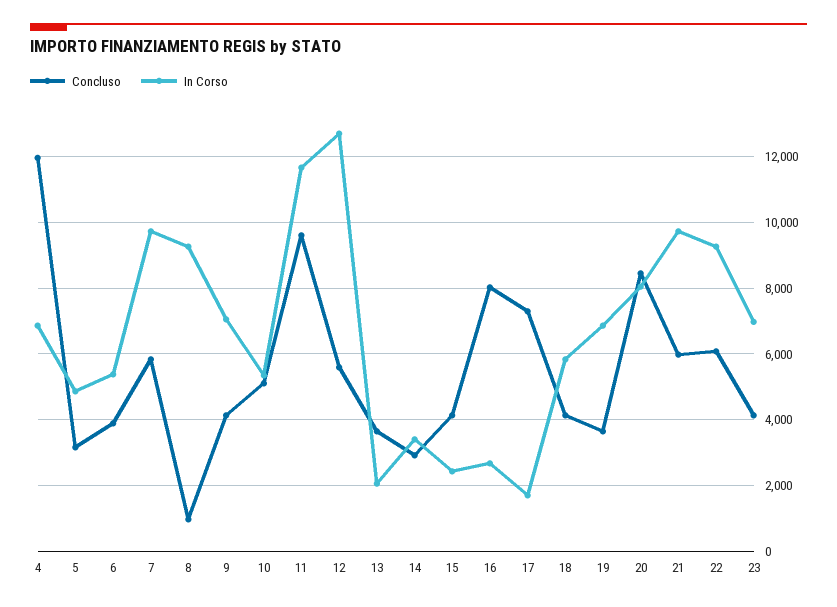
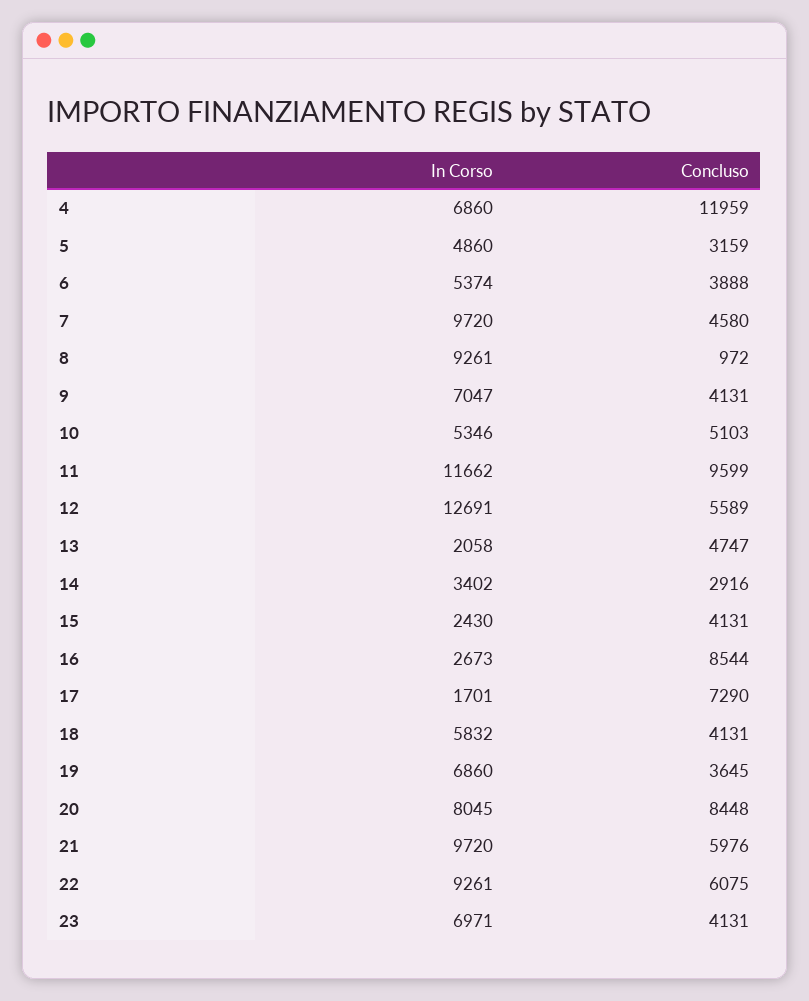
Concluso, 7: 5800 -> 4580
Concluso, 13: 3600 -> 4747
Concluso, 16: 8000 -> 8544

